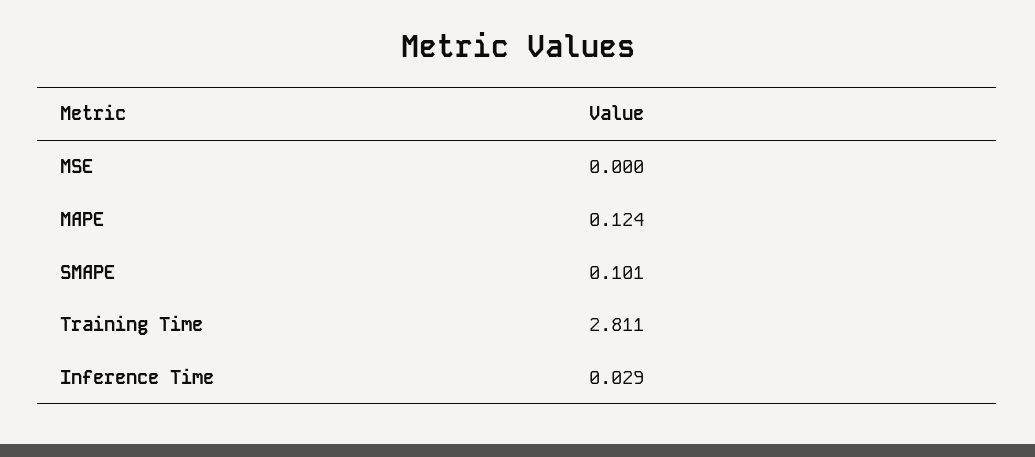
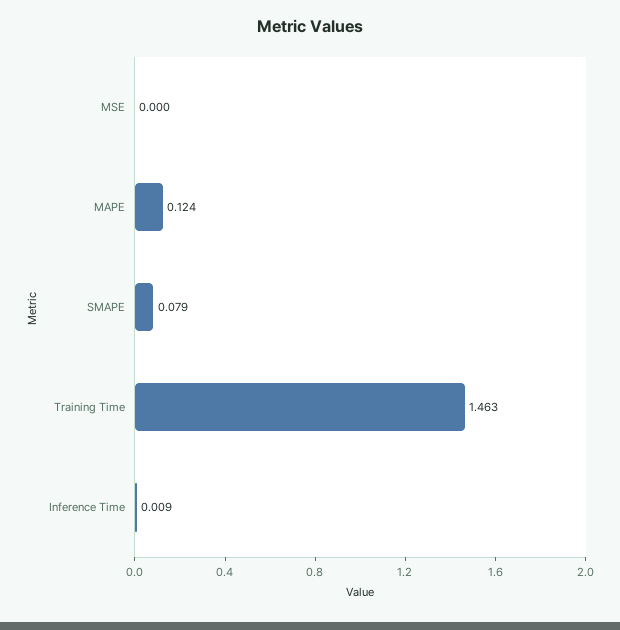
SMAPE: 0.101 -> 0.079
Training Time: 2.811 -> 1.463
Inference Time: 0.029 -> 0.009

